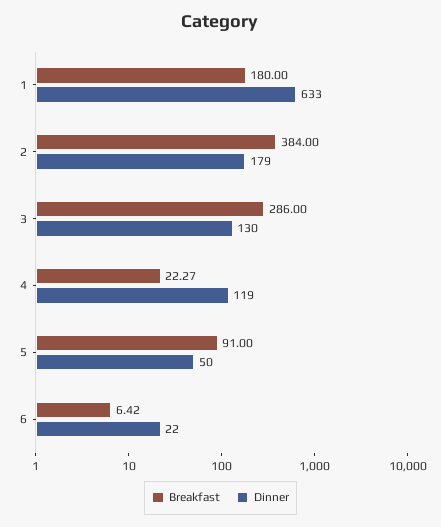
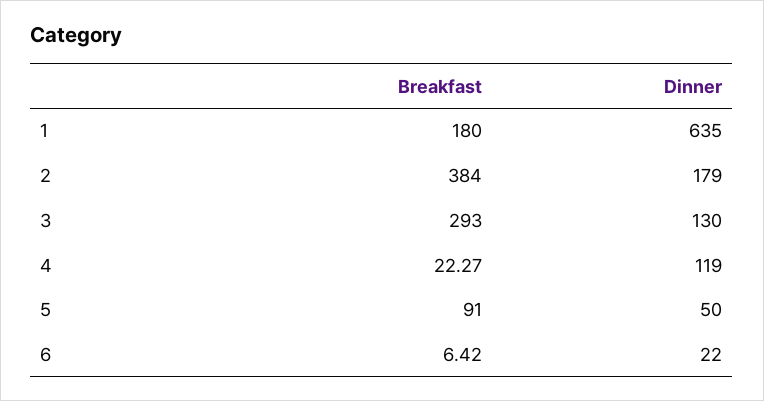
Dinner, 1: 633 -> 635
Breakfast, 3: 286 -> 293

